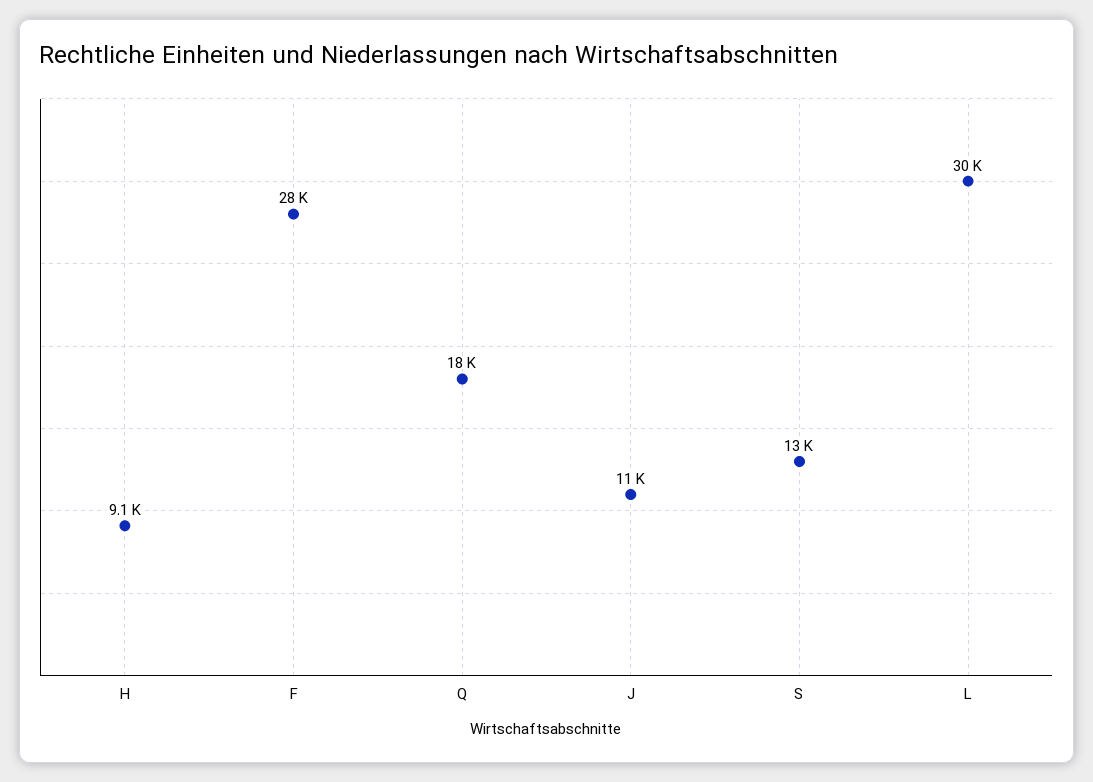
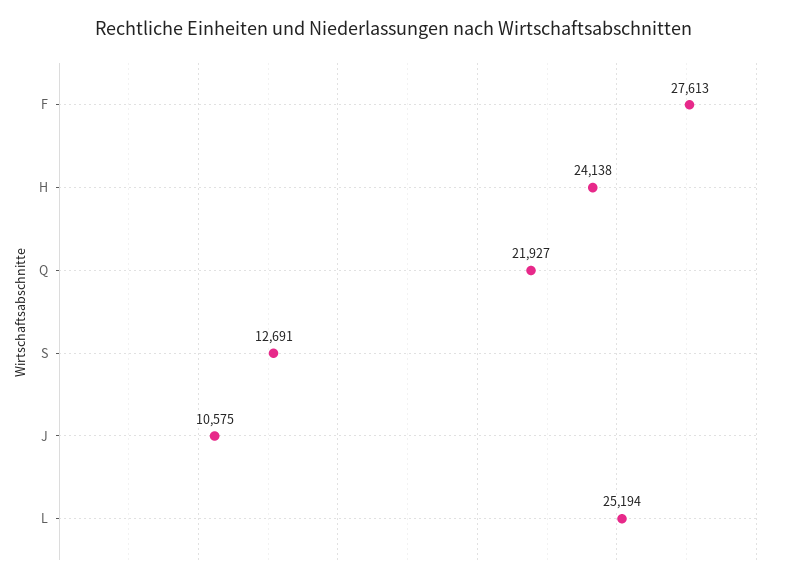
H: 9100 -> 24138
Q: 18000 -> 21927
L: 30000 -> 25194

